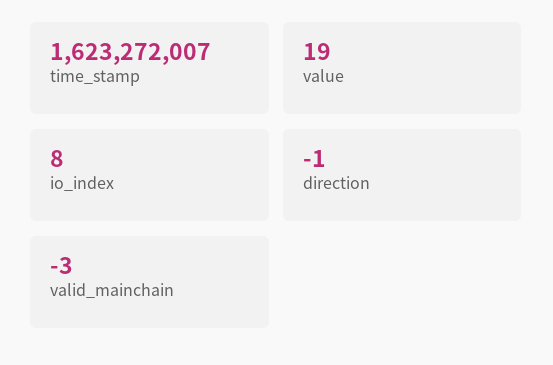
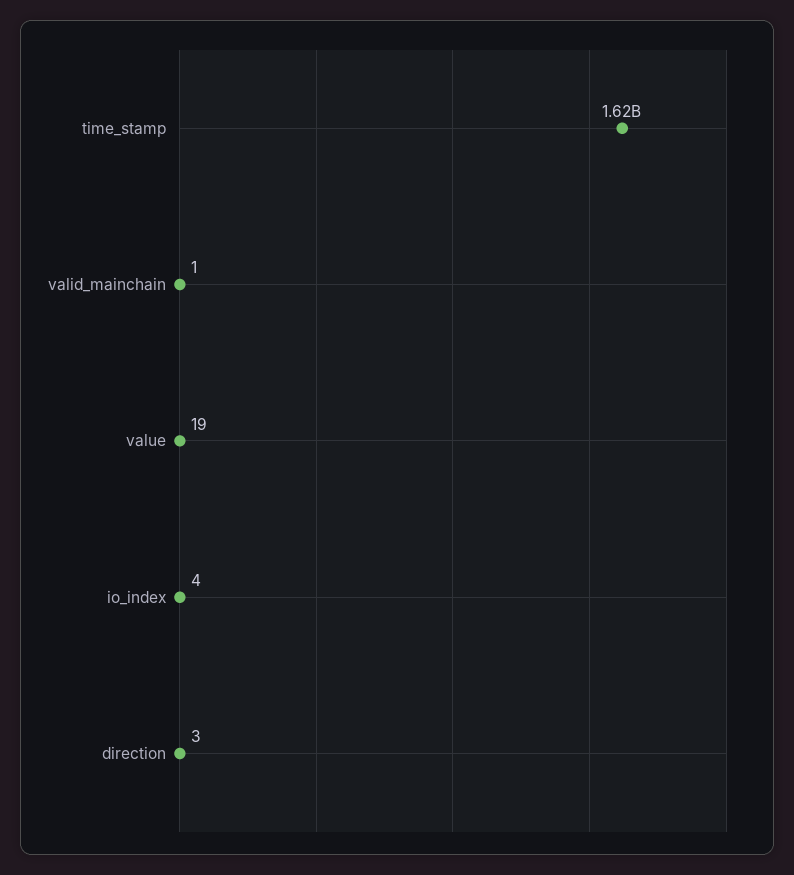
io_index: 8 -> 4
direction: -1 -> 3
valid_mainchain: -3 -> 1

